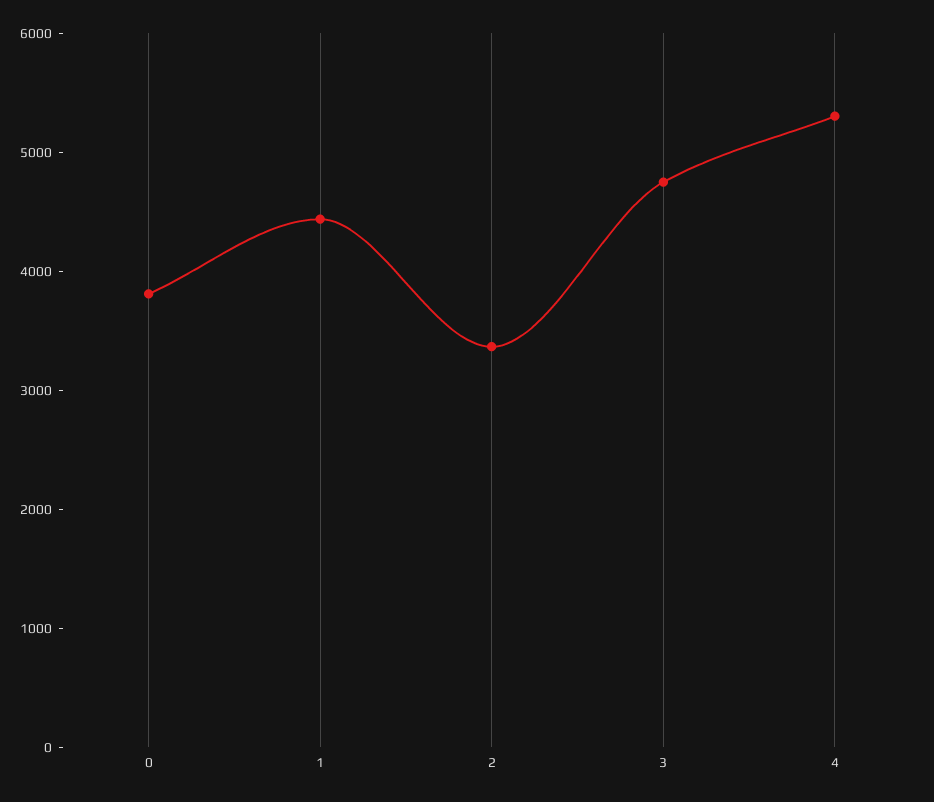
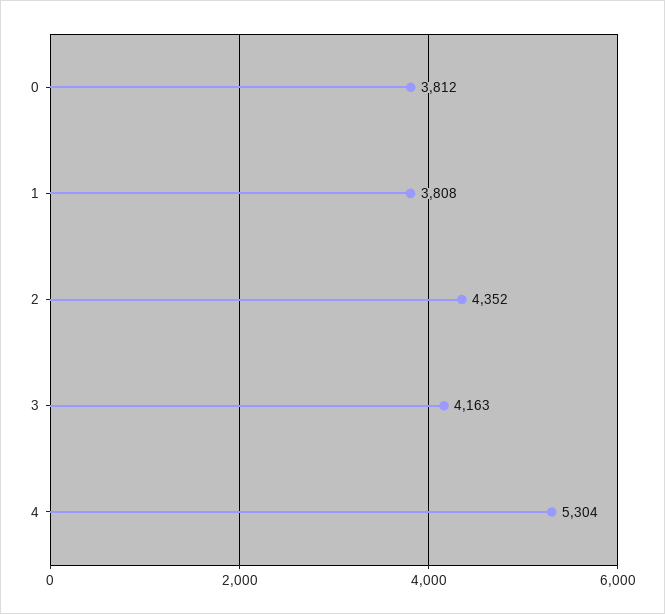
1: 4400 -> 3808
2: 3400 -> 4352
3: 4800 -> 4163

